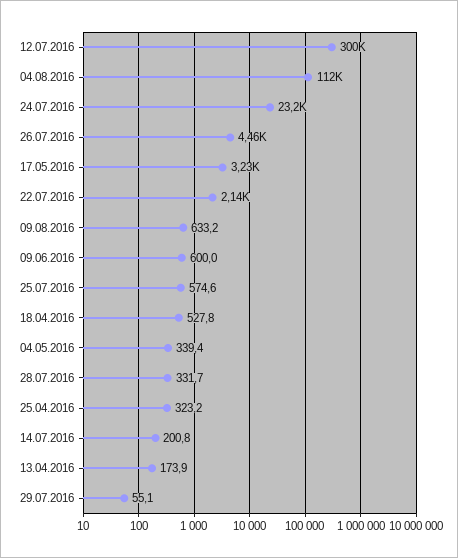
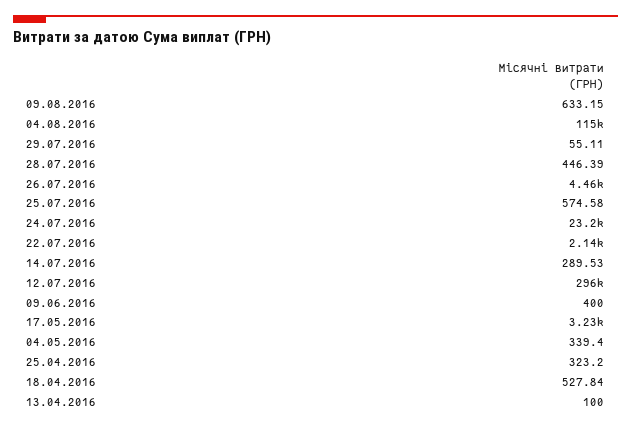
12.07.2016: 300000 -> 296000
04.08.2016: 112000 -> 115000
09.06.2016: 600 -> 400
28.07.2016: 331.7 -> 446.39
14.07.2016: 200.8 -> 289.53
13.04.2016: 173.9 -> 100

